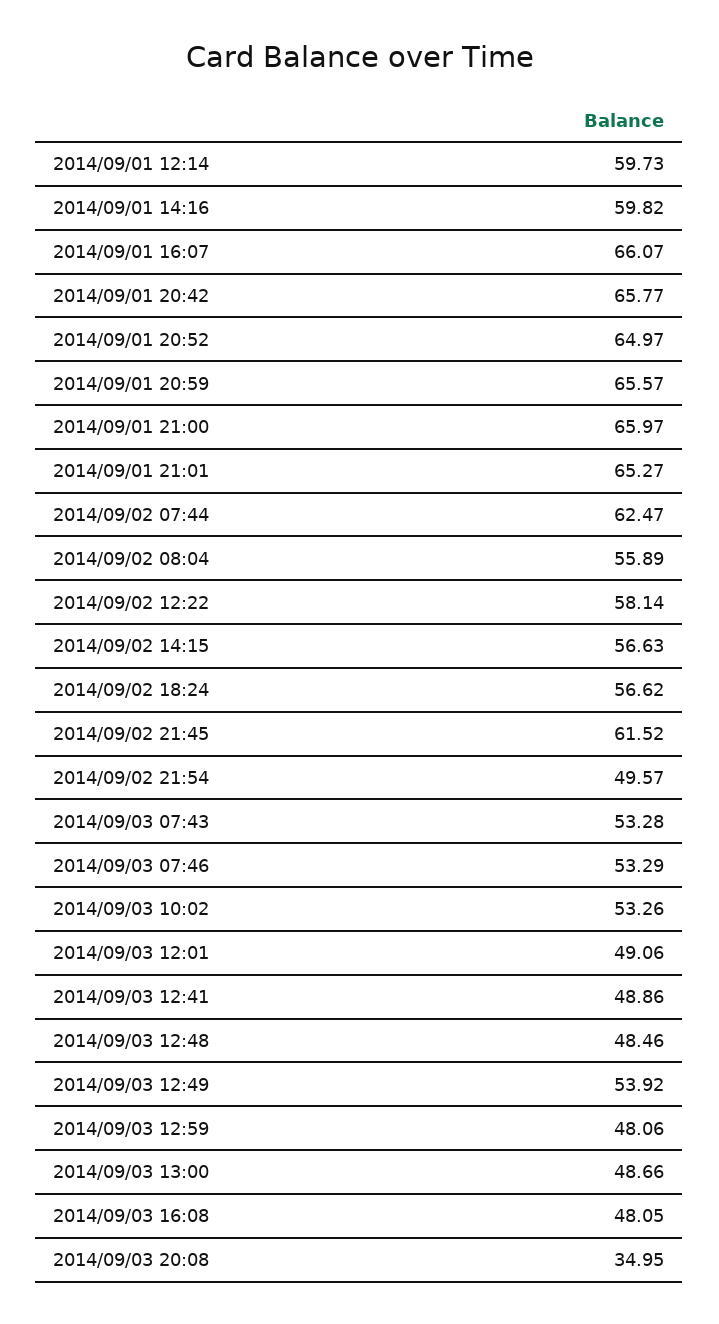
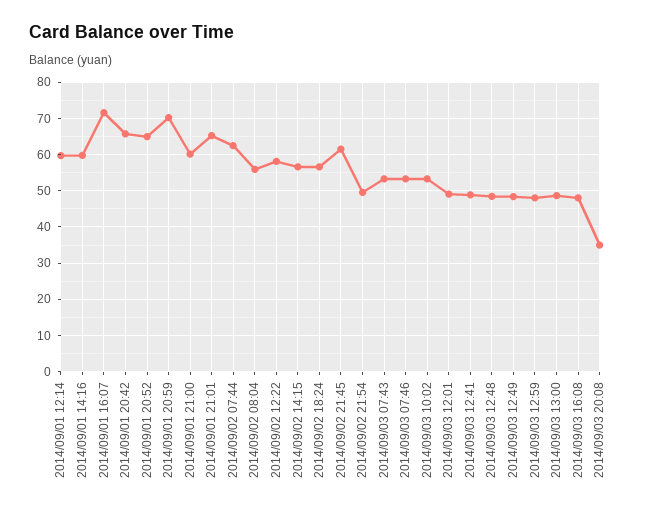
2014/09/01 16:07: 66.07 -> 72
2014/09/01 20:59: 65.57 -> 70
2014/09/01 21:00: 65.97 -> 60
2014/09/03 12:49: 53.92 -> 48

